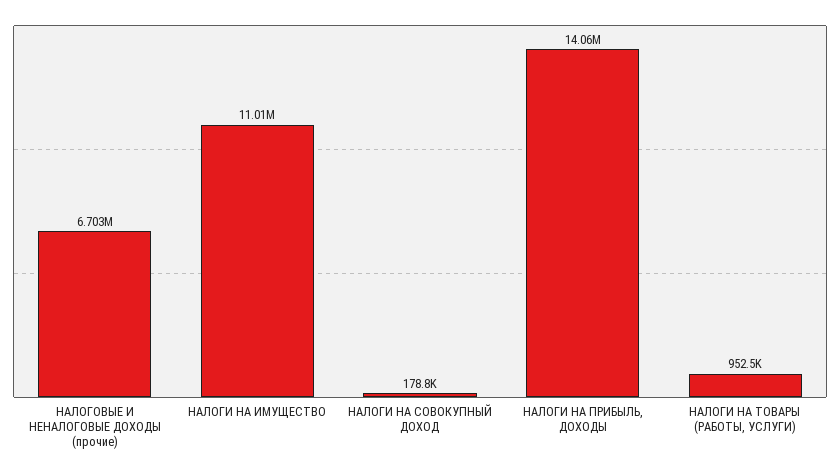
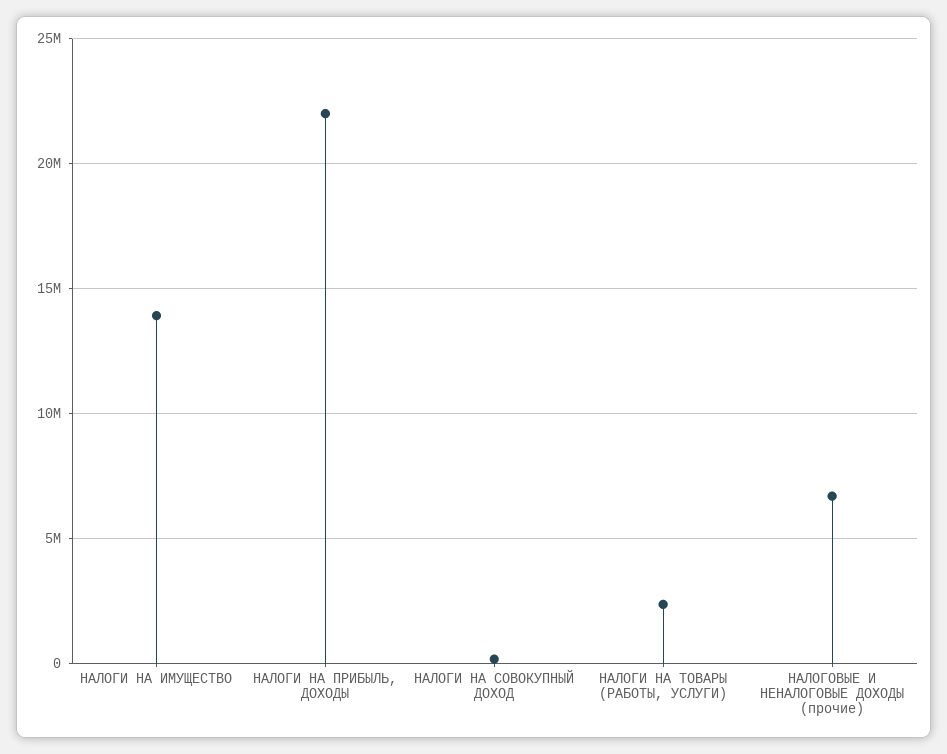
НАЛОГИ НА ИМУЩЕСТВО: 11010000 -> 14000000
НАЛОГИ НА ПРИБЫЛЬ, ДОХОДЫ: 14060000 -> 22000000
НАЛОГИ НА ТОВАРЫ (РАБОТЫ, УСЛУГИ): 952500 -> 2500000

